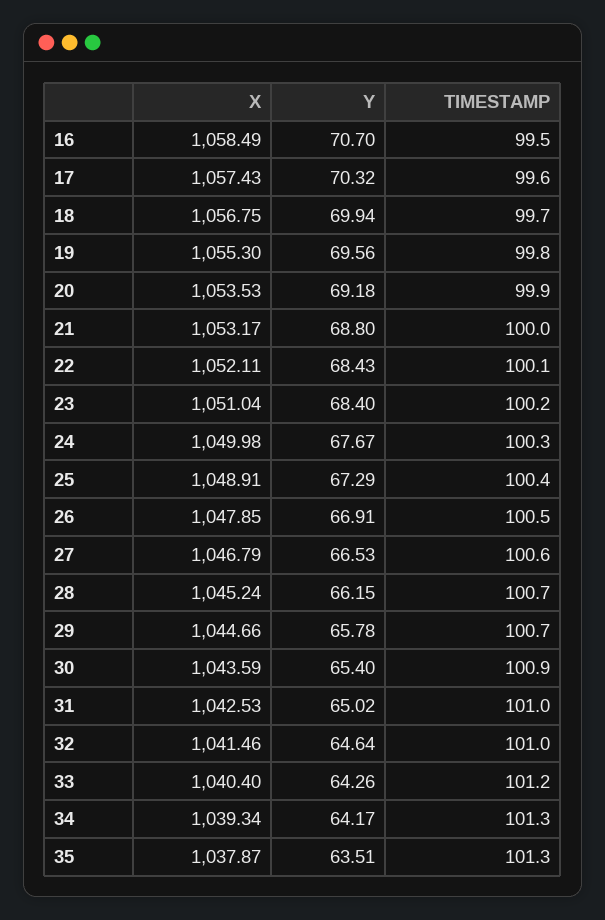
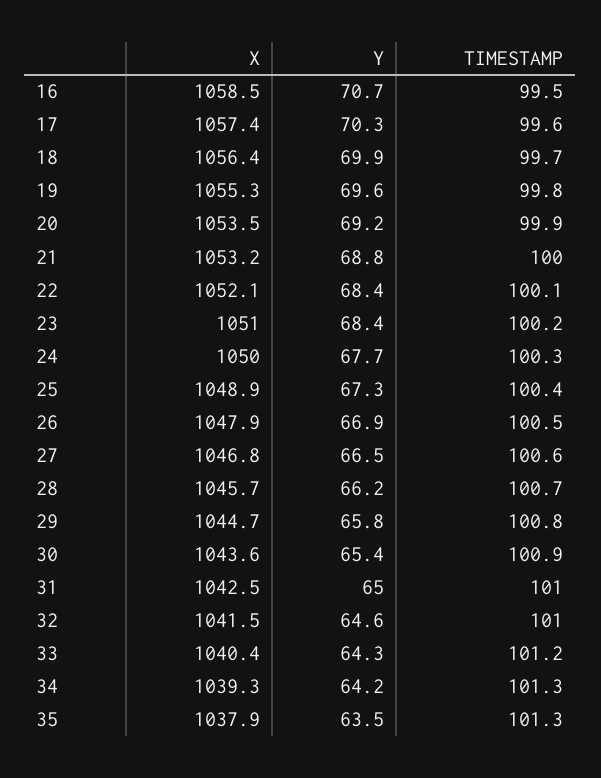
X, 18: 1056.75 -> 1056.4
X, 28: 1045.24 -> 1045.7
TIMESTAMP, 29: 100.7 -> 100.8

